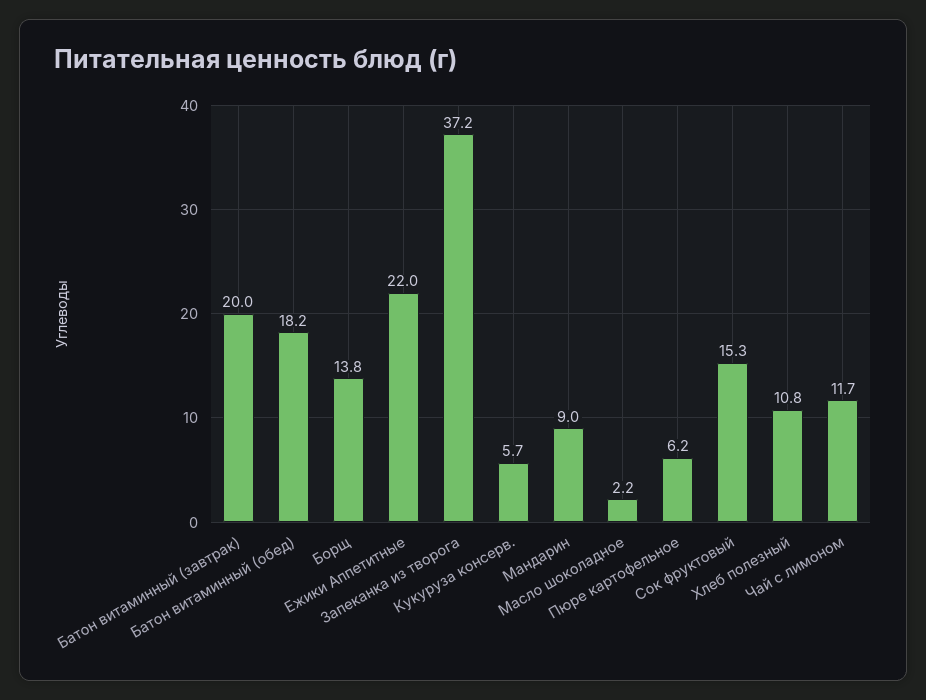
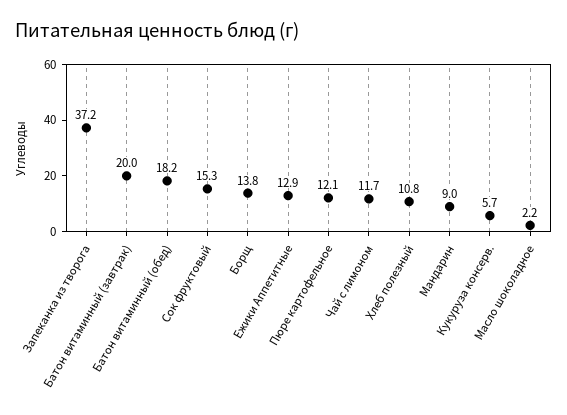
Ежики Аппетитные: 22 -> 12.9
Пюре картофельное: 6.2 -> 12.1

